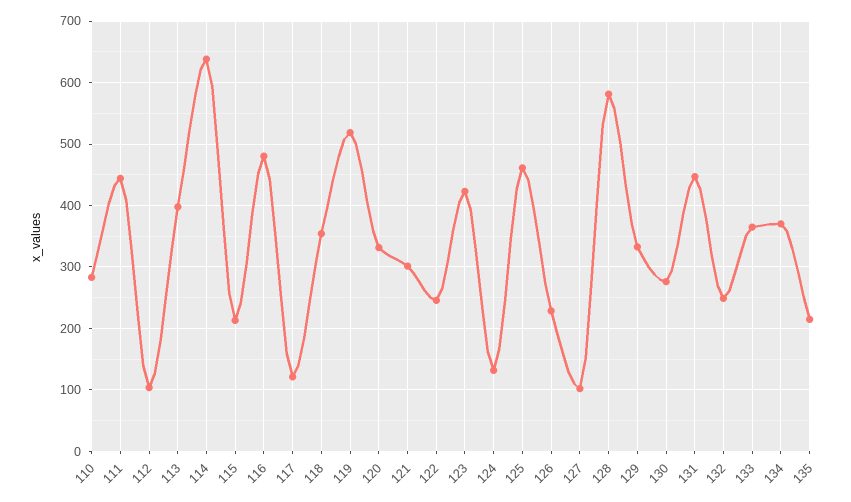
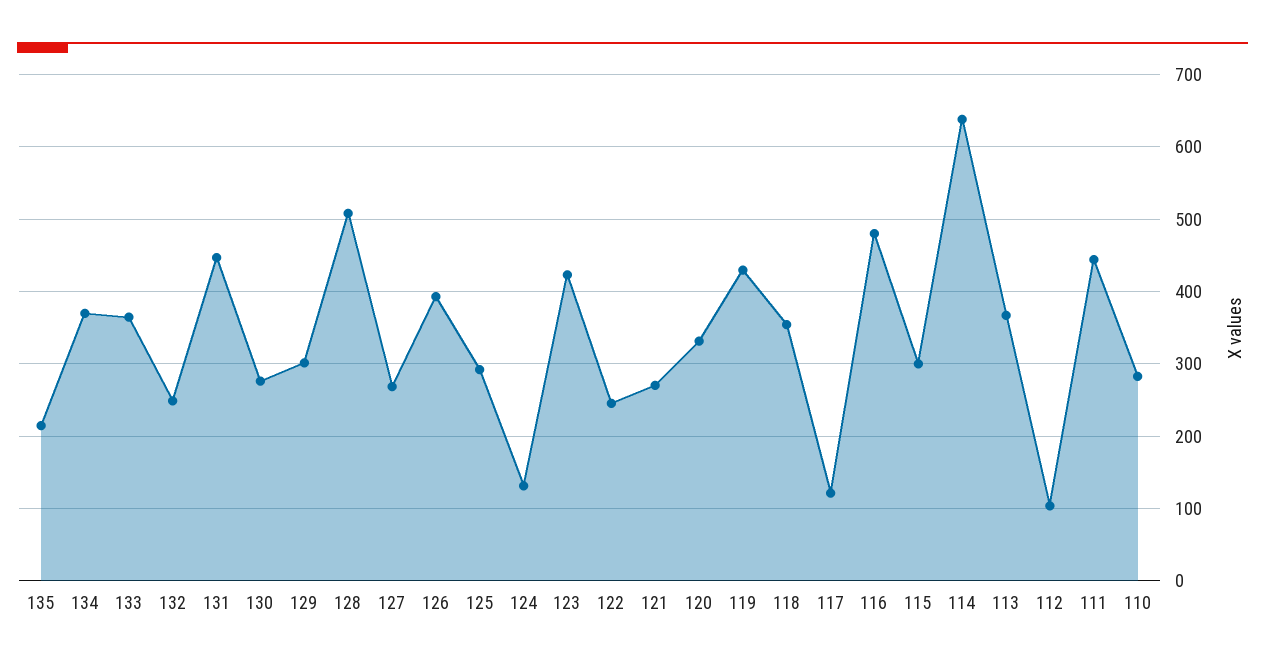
113: 400 -> 370
115: 210 -> 300
119: 520 -> 430
121: 300 -> 270
125: 460 -> 290
126: 230 -> 390
127: 100 -> 270
128: 580 -> 510
129: 330 -> 300

